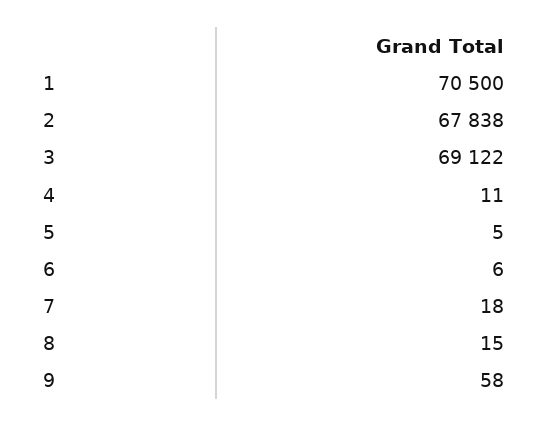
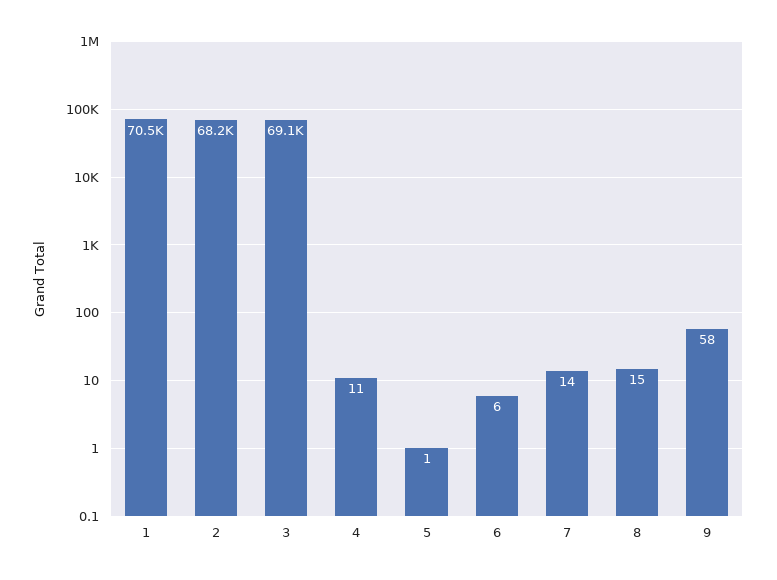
2: 67838 -> 68200
5: 5 -> 1
7: 18 -> 14

